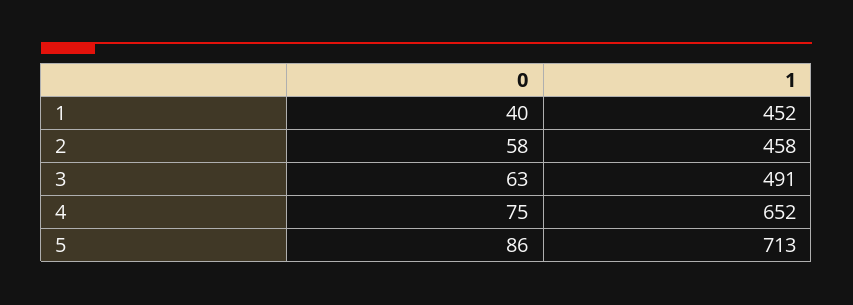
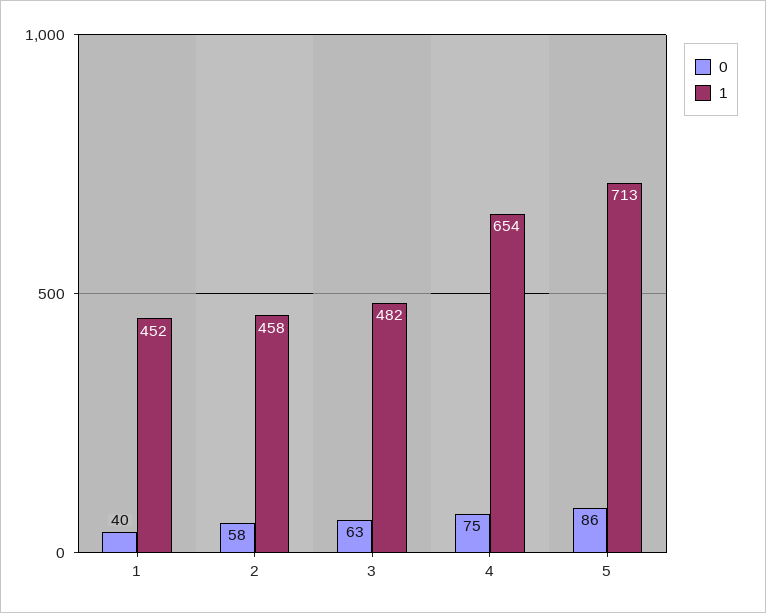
1, 3: 491 -> 482
1, 4: 652 -> 654

